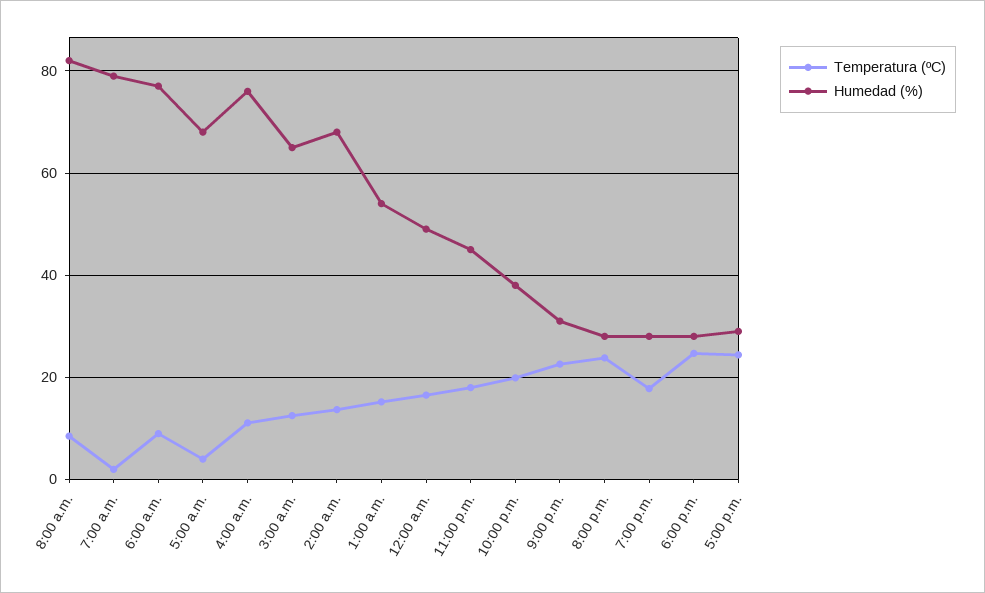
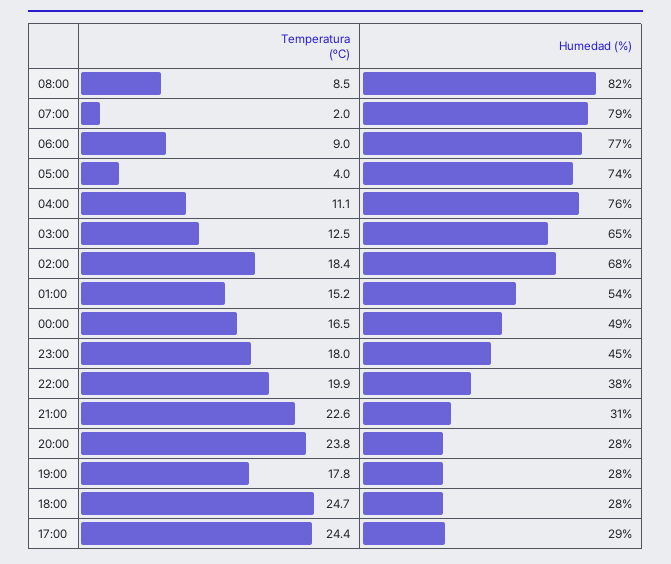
Humedad (%), 5:00 a.m.: 68 -> 74
Temperatura (ºC), 2:00 a.m.: 14 -> 18.4

